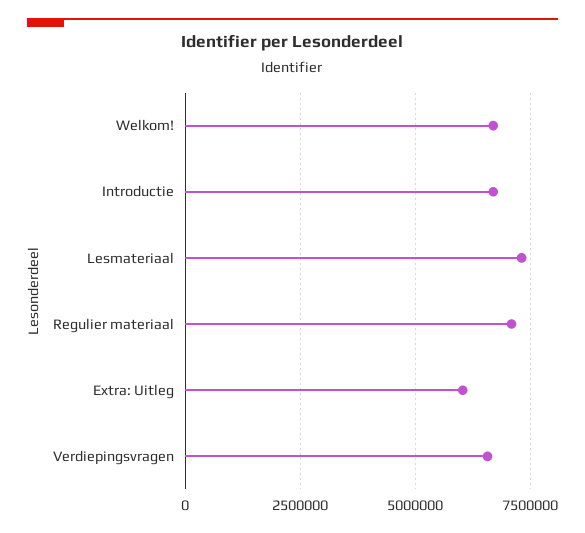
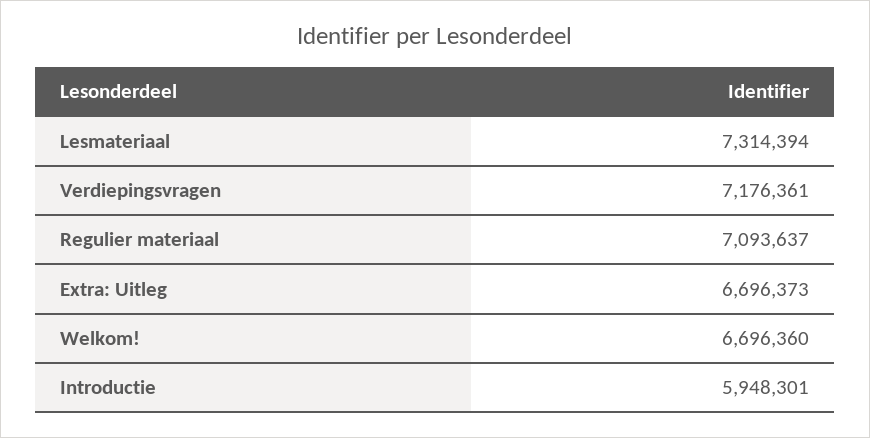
Introductie: 6750000 -> 5948301
Extra: Uitleg: 6000000 -> 6696373
Verdiepingsvragen: 6500000 -> 7176361

